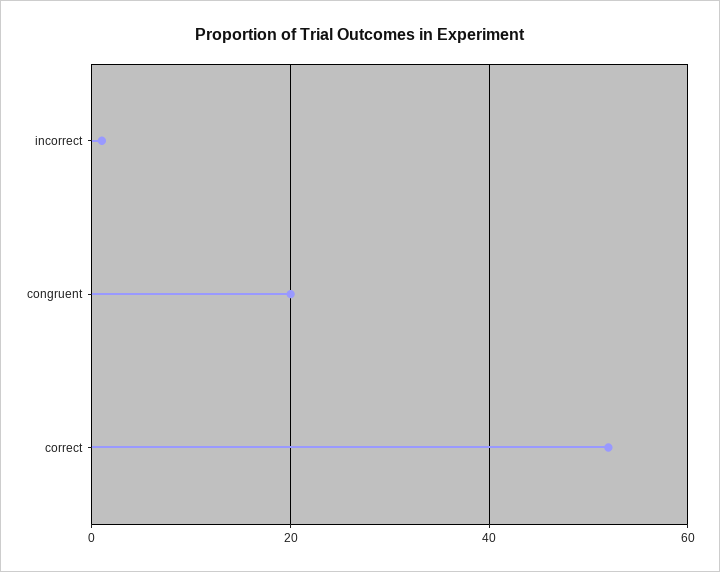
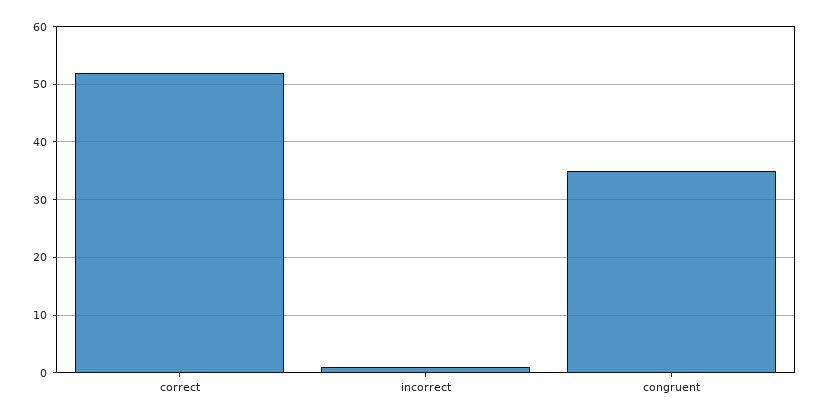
congruent: 20 -> 35

